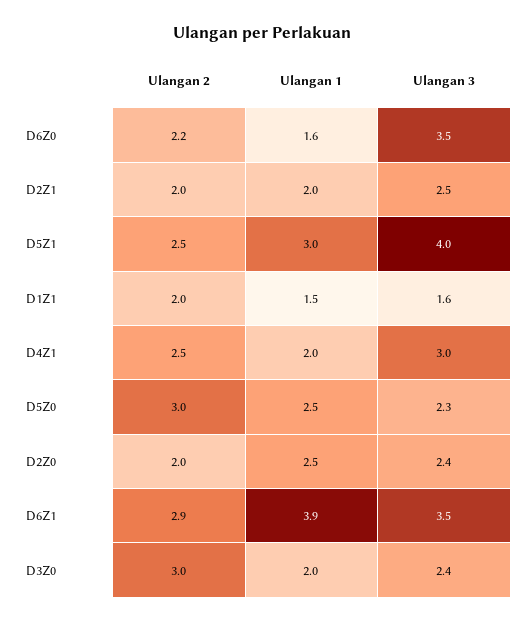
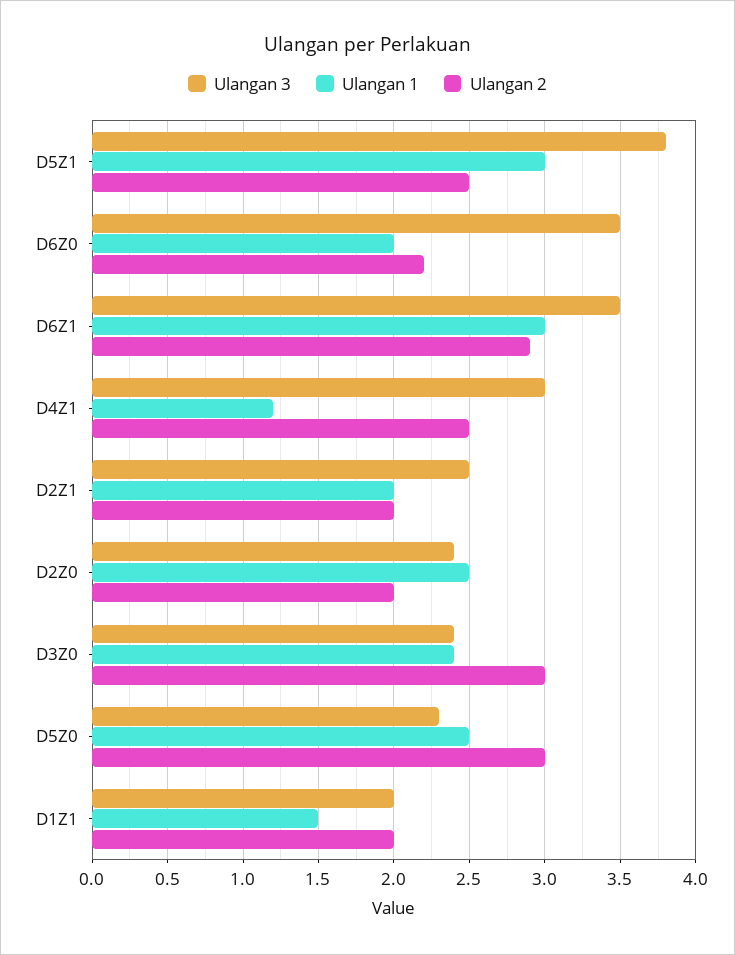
Ulangan 1, D6Z0: 1.6 -> 2
Ulangan 3, D5Z1: 4 -> 3.8
Ulangan 3, D1Z1: 1.6 -> 2
Ulangan 1, D4Z1: 2 -> 1.2
Ulangan 1, D6Z1: 3.9 -> 3
Ulangan 1, D3Z0: 2 -> 2.4

